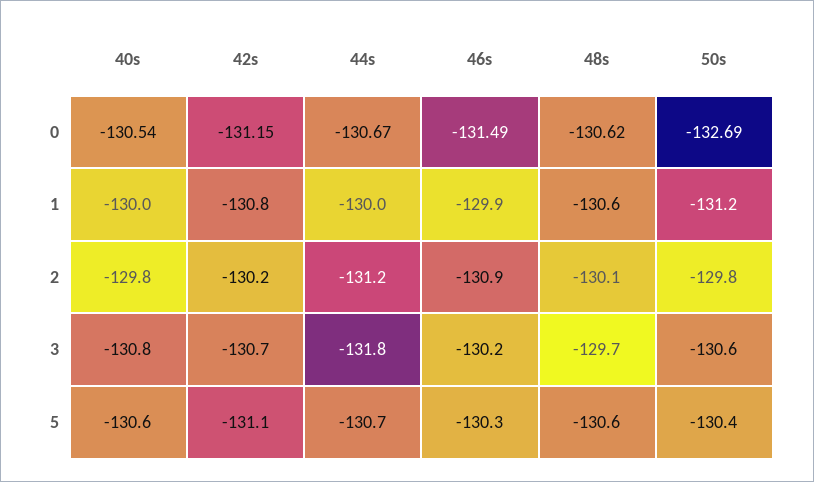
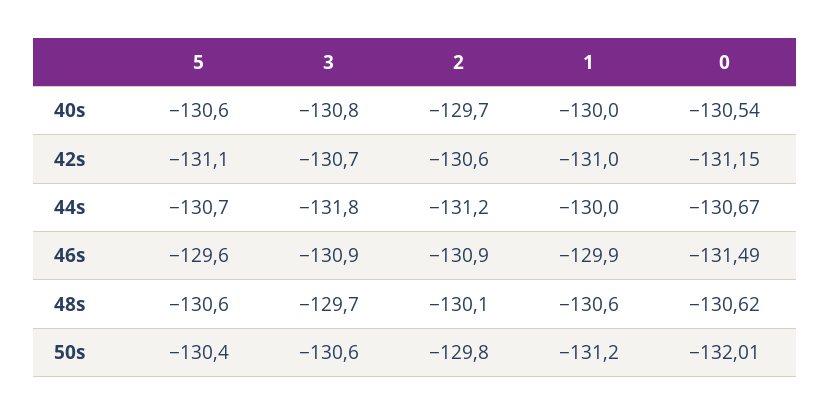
50s, 0: -132.69 -> -132.01
42s, 1: -130.8 -> -131
40s, 2: -129.8 -> -129.7
42s, 2: -130.2 -> -130.6
46s, 3: -130.2 -> -130.9
46s, 5: -130.3 -> -129.6

